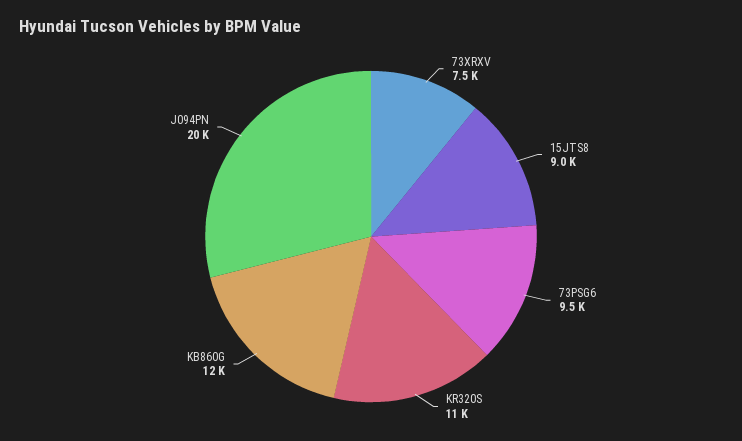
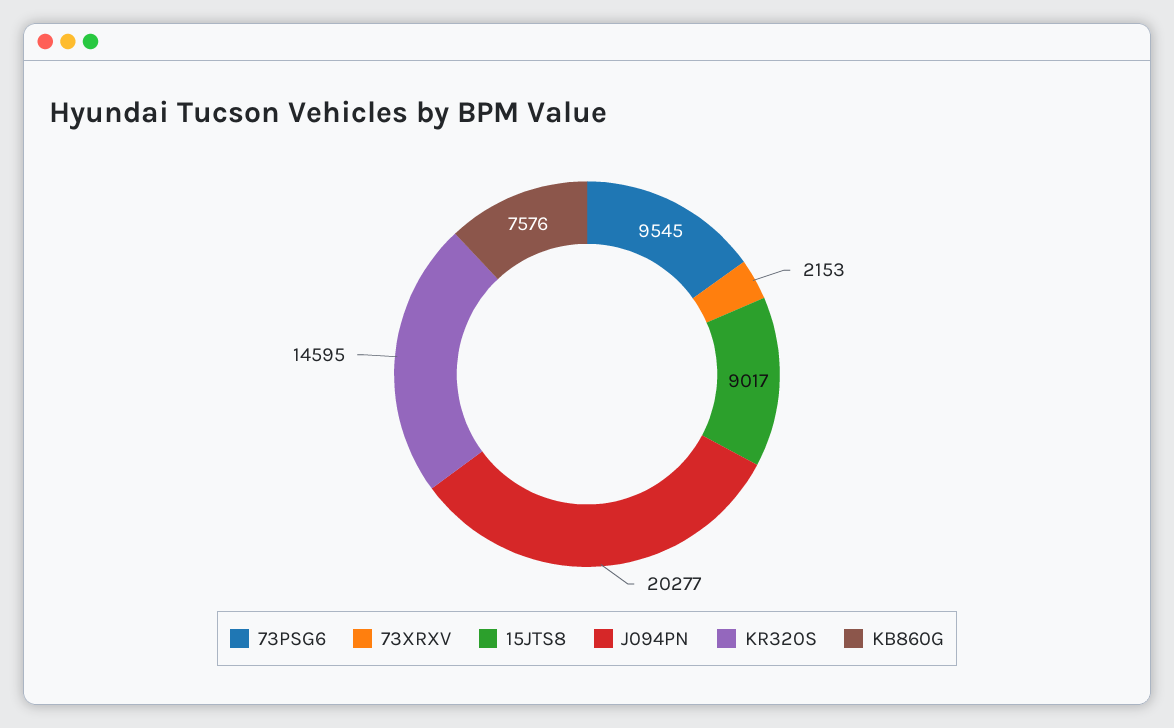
73XRXV: 7500 -> 2153
KR320S: 11000 -> 14595
KB860G: 12000 -> 7576

